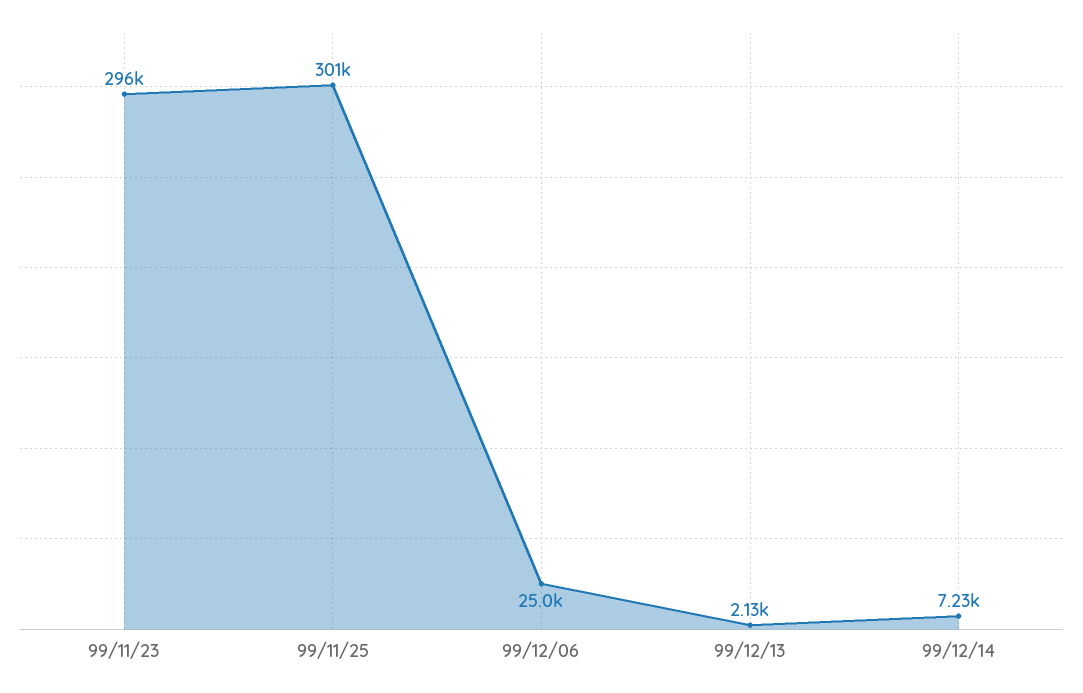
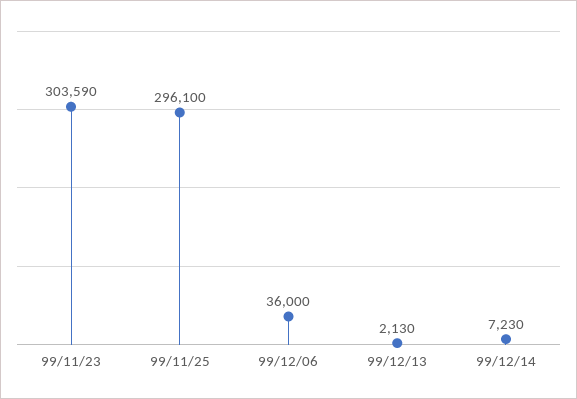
99/11/23: 296000 -> 303590
99/11/25: 301000 -> 296100
99/12/06: 25000 -> 36000

